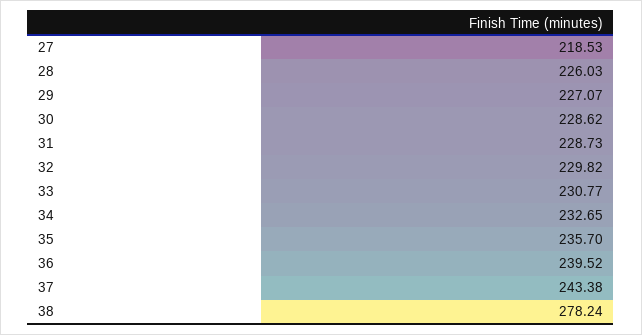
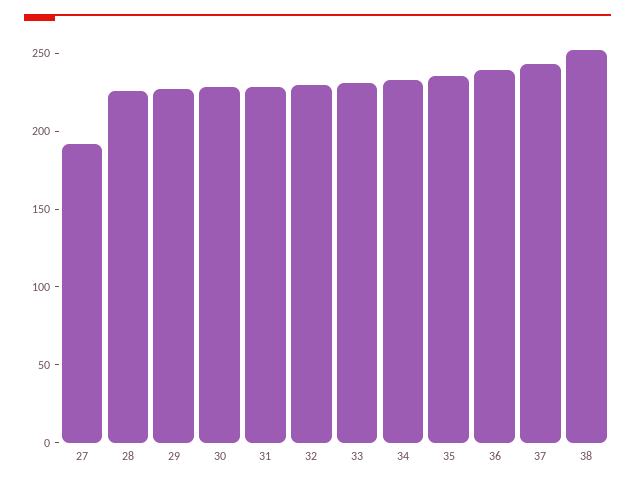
27: 218.53 -> 190
38: 278.24 -> 250

